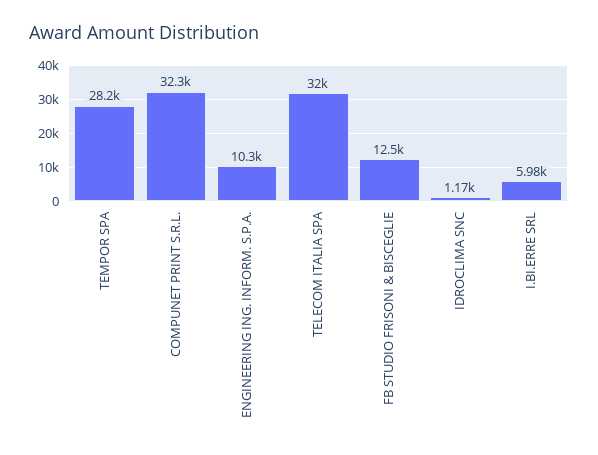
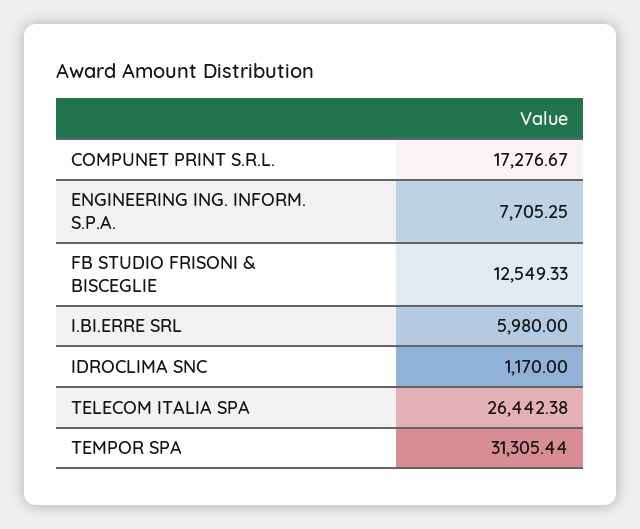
TEMPOR SPA: 28200 -> 31305.44
COMPUNET PRINT S.R.L.: 32300 -> 17276.67
ENGINEERING ING. INFORM. S.P.A.: 10300 -> 7705.25
TELECOM ITALIA SPA: 32000 -> 26442.38

